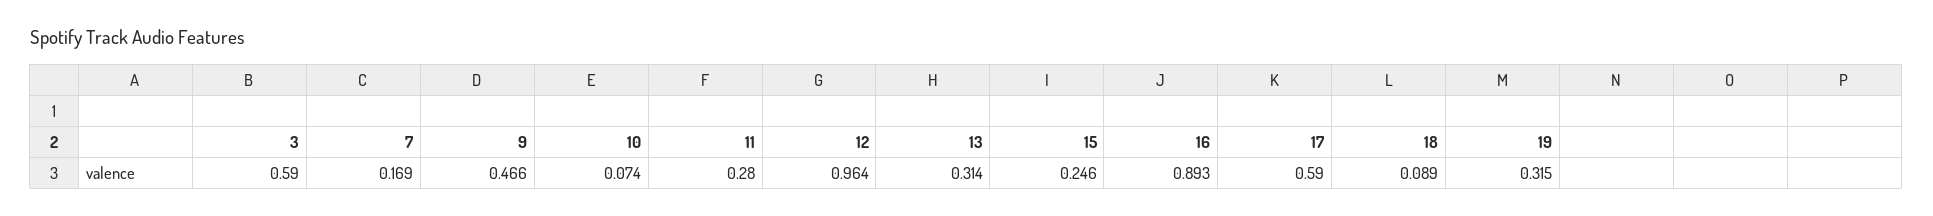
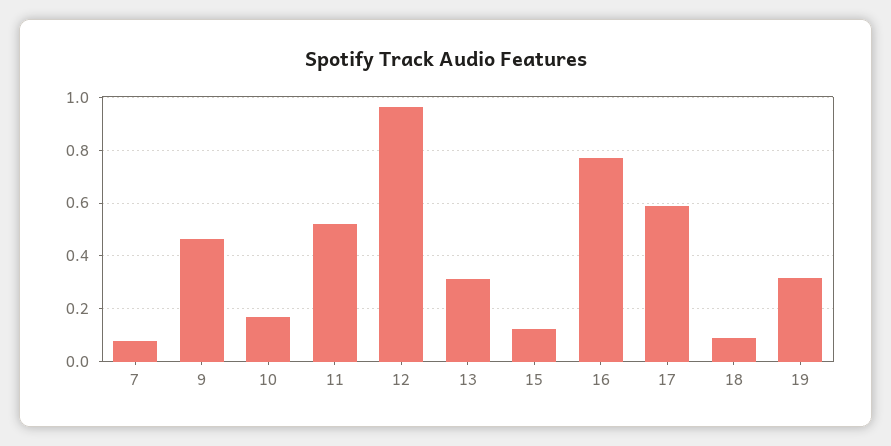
3: 0.59 -> none
7: 0.169 -> 0.075
10: 0.074 -> 0.175
11: 0.28 -> 0.525
15: 0.246 -> 0.125
16: 0.893 -> 0.775

